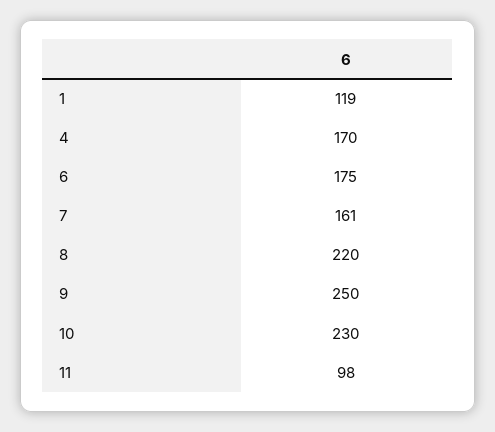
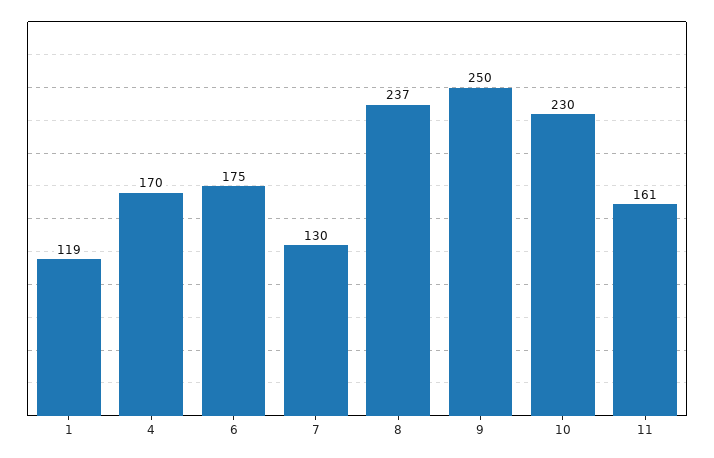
7: 161 -> 130
8: 220 -> 237
11: 98 -> 161

